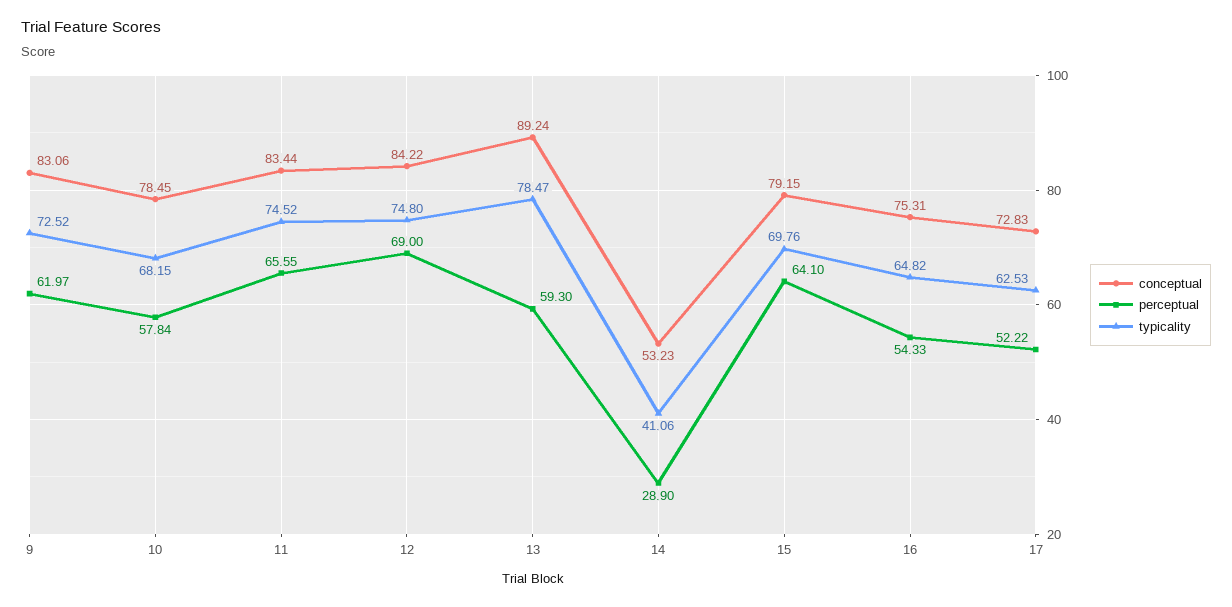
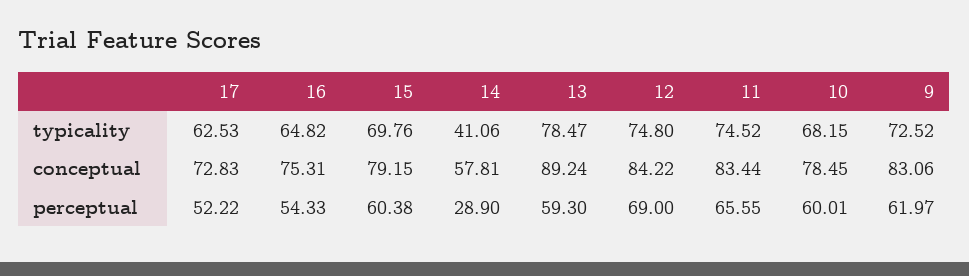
perceptual, 10: 57.84 -> 60.01
conceptual, 14: 53.23 -> 57.81
perceptual, 15: 64.1 -> 60.38

